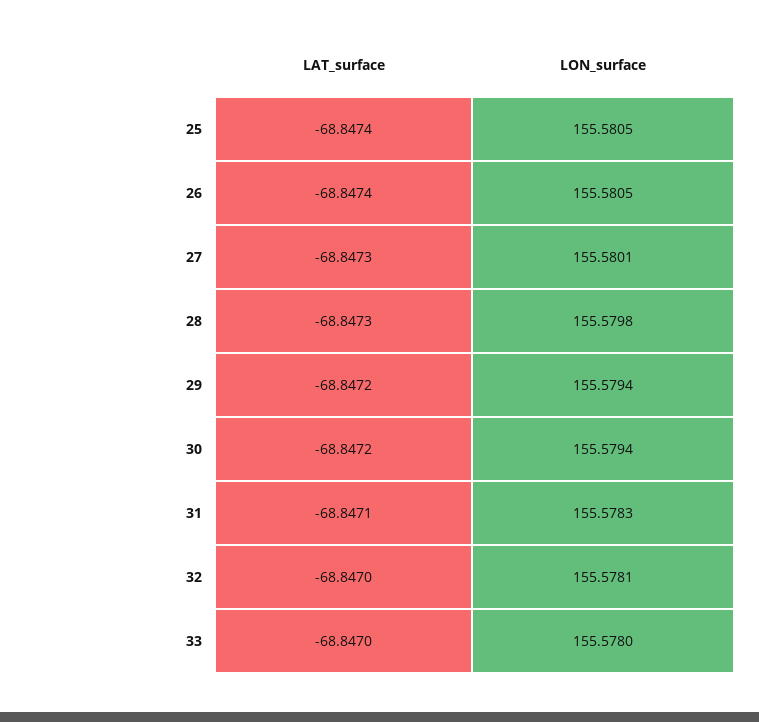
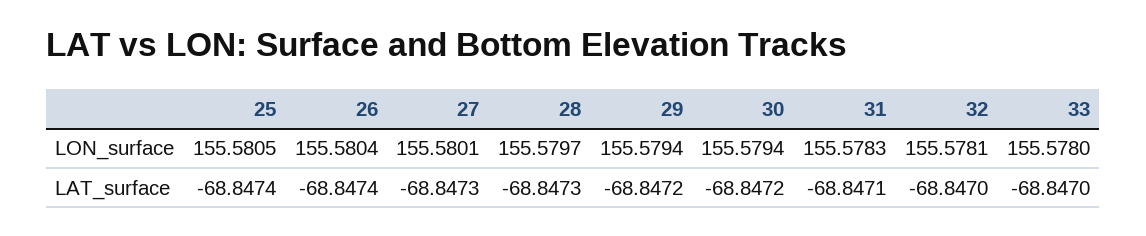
LON_surface, 26: 155.5805 -> 155.5804
LON_surface, 28: 155.5798 -> 155.5797

